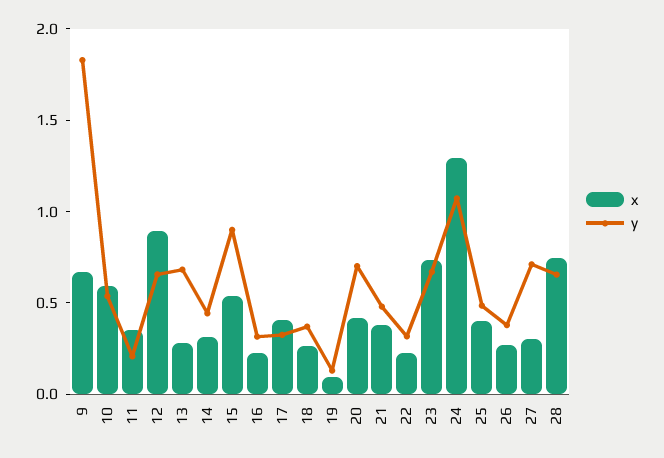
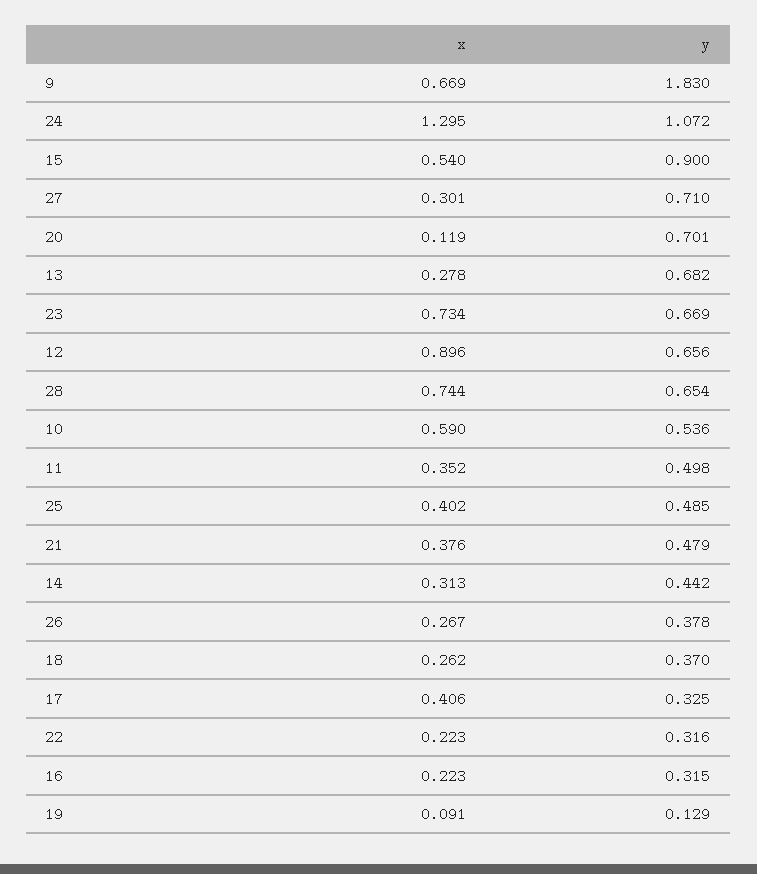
y, 11: 0.2 -> 0.498
x, 20: 0.4 -> 0.119

